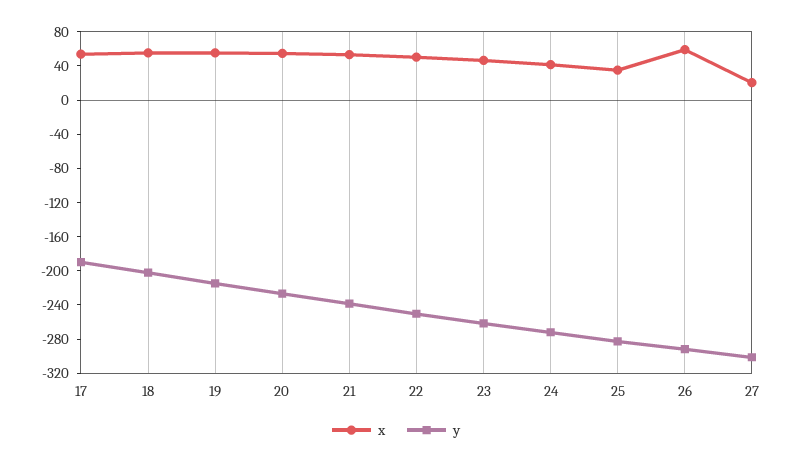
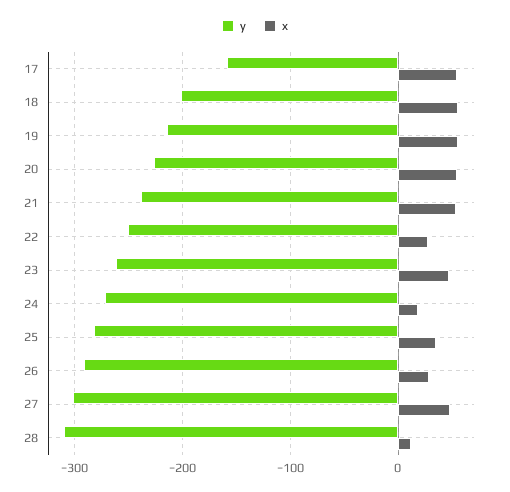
y, 17: -190 -> -160
x, 22: 50 -> 30
x, 24: 40 -> 20
x, 26: 60 -> 30
x, 27: 20 -> 50
y, 28: none -> -310
x, 28: none -> 10

